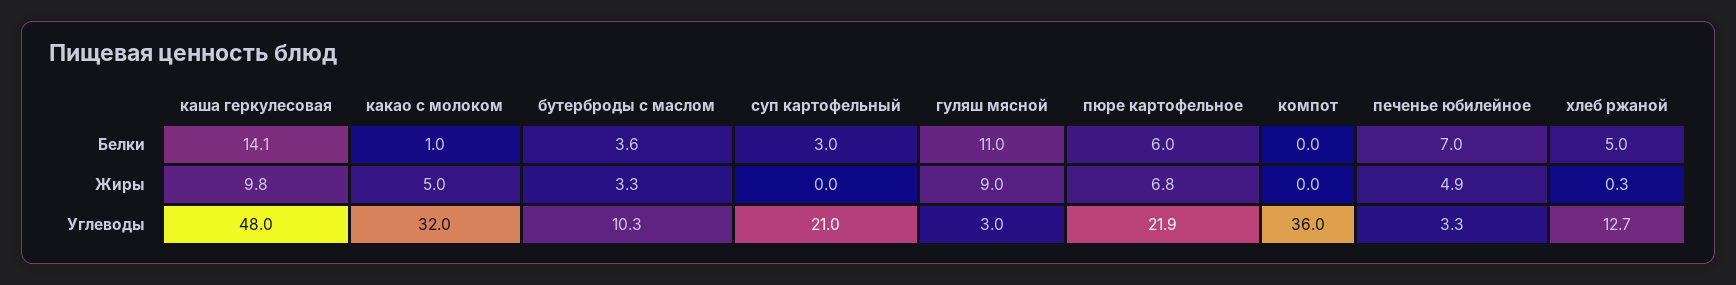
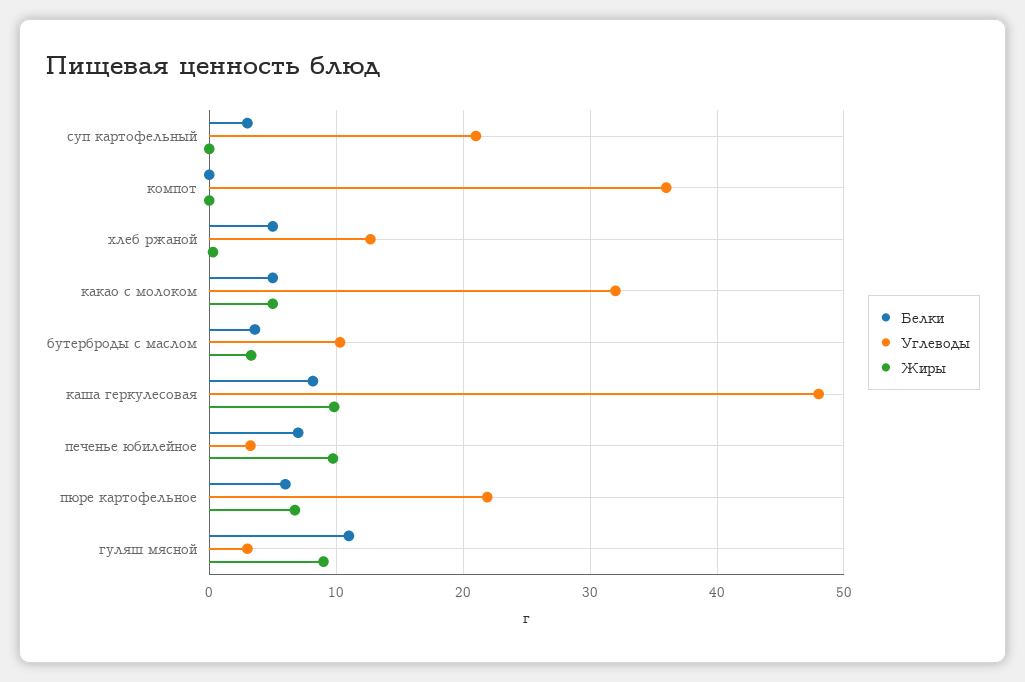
Белки, каша геркулесовая: 14.1 -> 8
Белки, какао с молоком: 1 -> 5
Жиры, печенье юбилейное: 4.9 -> 10

